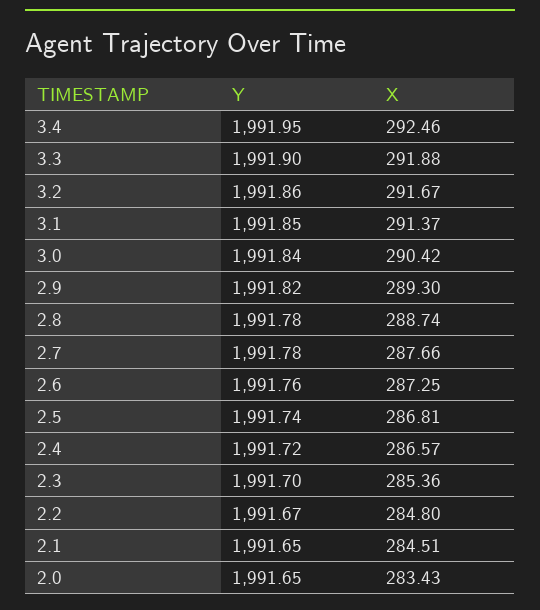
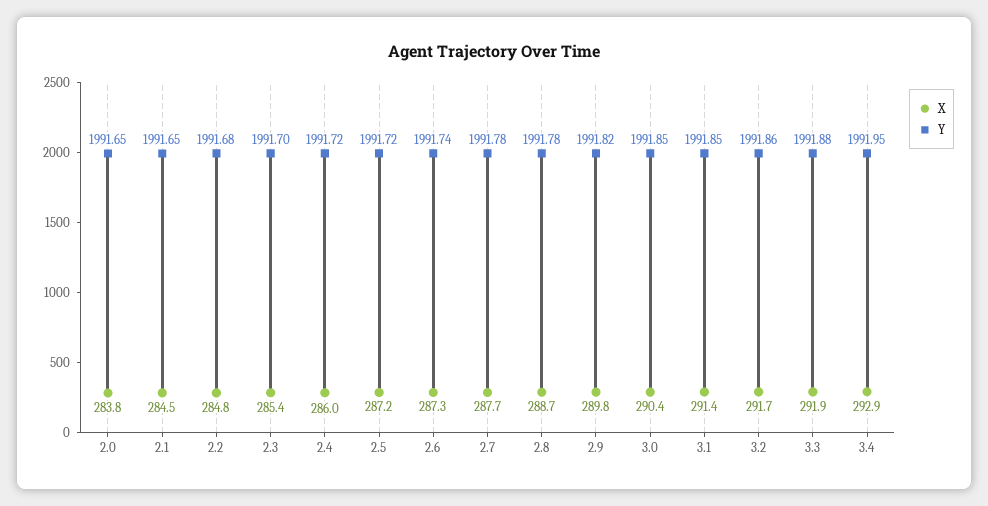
X, 3.4: 292.46 -> 292.9
Y, 3.3: 1991.9 -> 1991.88
Y, 3.0: 1991.84 -> 1991.85
X, 2.9: 289.3 -> 289.8
Y, 2.6: 1991.76 -> 1991.74
Y, 2.5: 1991.74 -> 1991.72
X, 2.5: 286.81 -> 287.2
X, 2.4: 286.57 -> 286
Y, 2.2: 1991.67 -> 1991.68
X, 2.0: 283.43 -> 283.8

